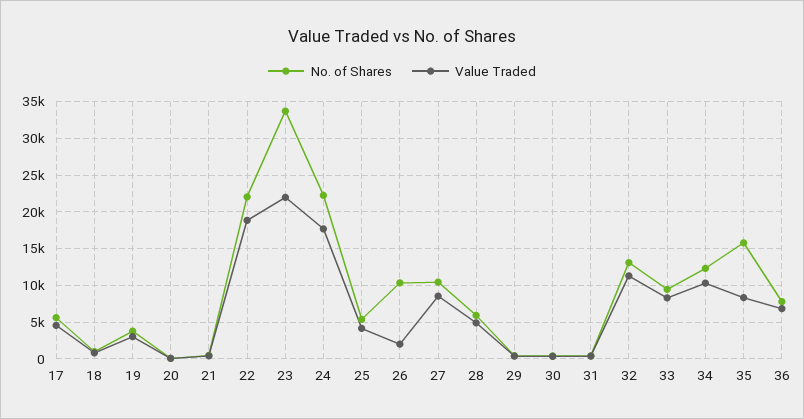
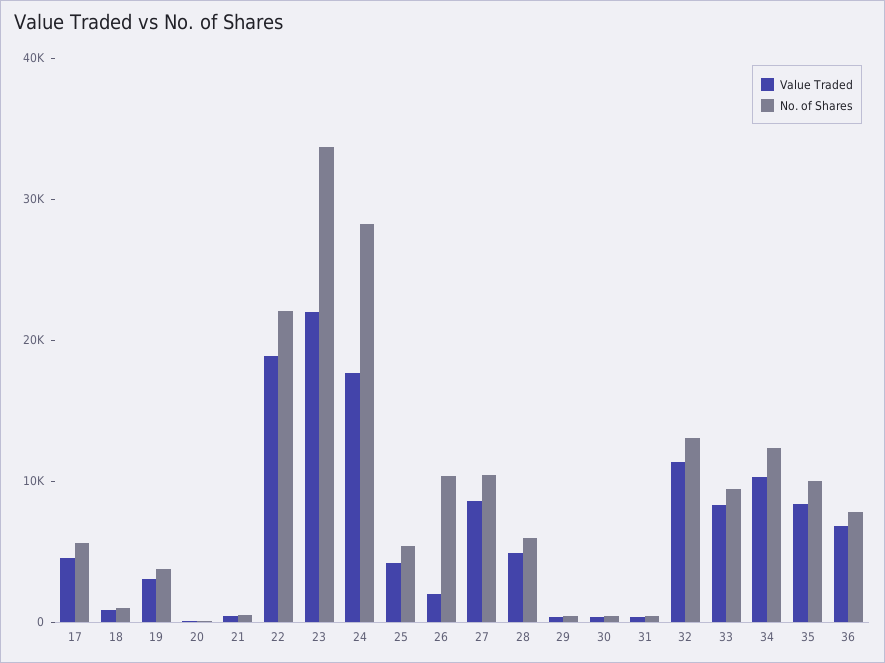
No. of Shares, 24: 22000 -> 28000
No. of Shares, 35: 16000 -> 10000

